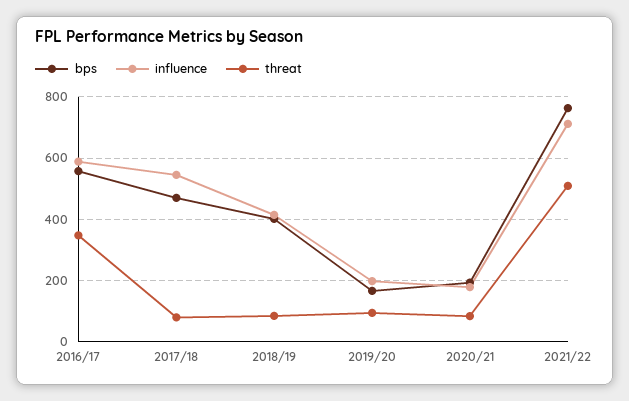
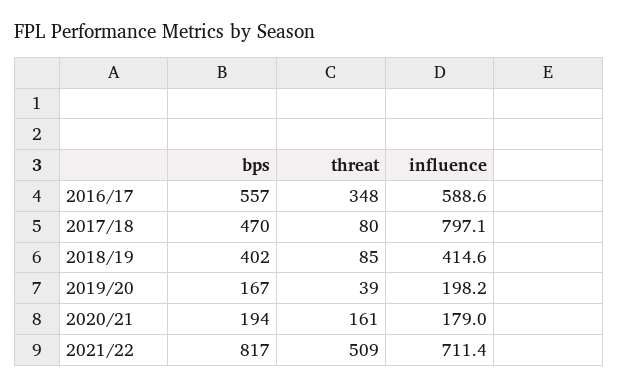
influence, 2017/18: 540 -> 797.1
threat, 2019/20: 100 -> 39
threat, 2020/21: 80 -> 161
bps, 2021/22: 760 -> 817

